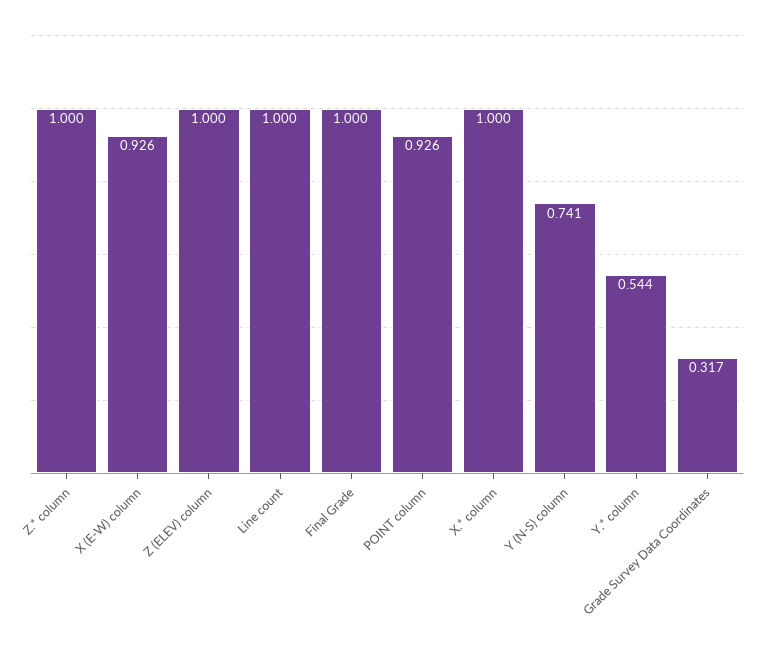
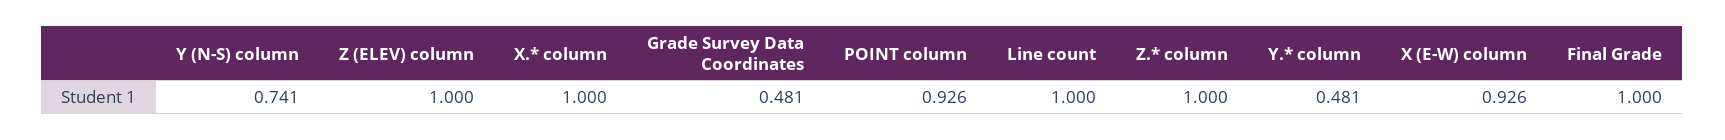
Y.* column: 0.544 -> 0.481
Grade Survey Data Coordinates: 0.317 -> 0.481

